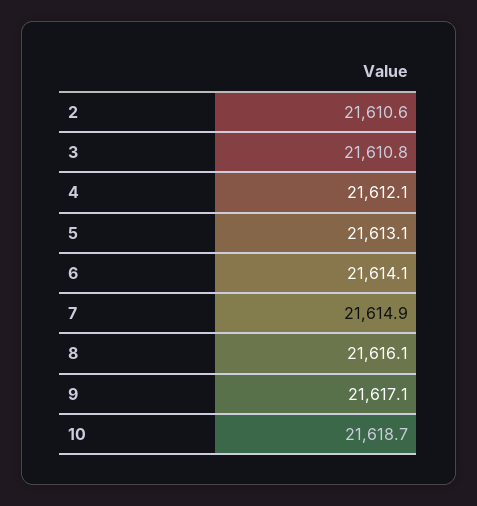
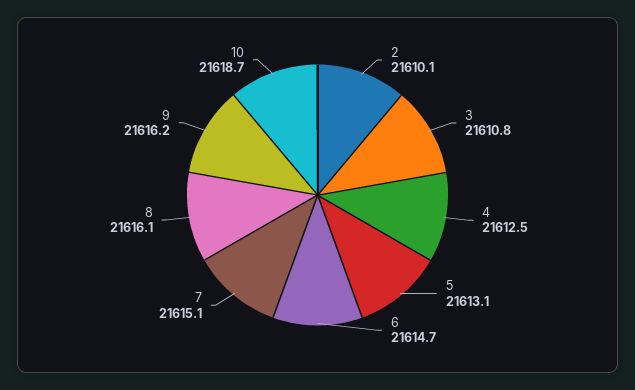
2: 21610.6 -> 21610.1
4: 21612.1 -> 21612.5
6: 21614.1 -> 21614.7
7: 21614.9 -> 21615.1
9: 21617.1 -> 21616.2

